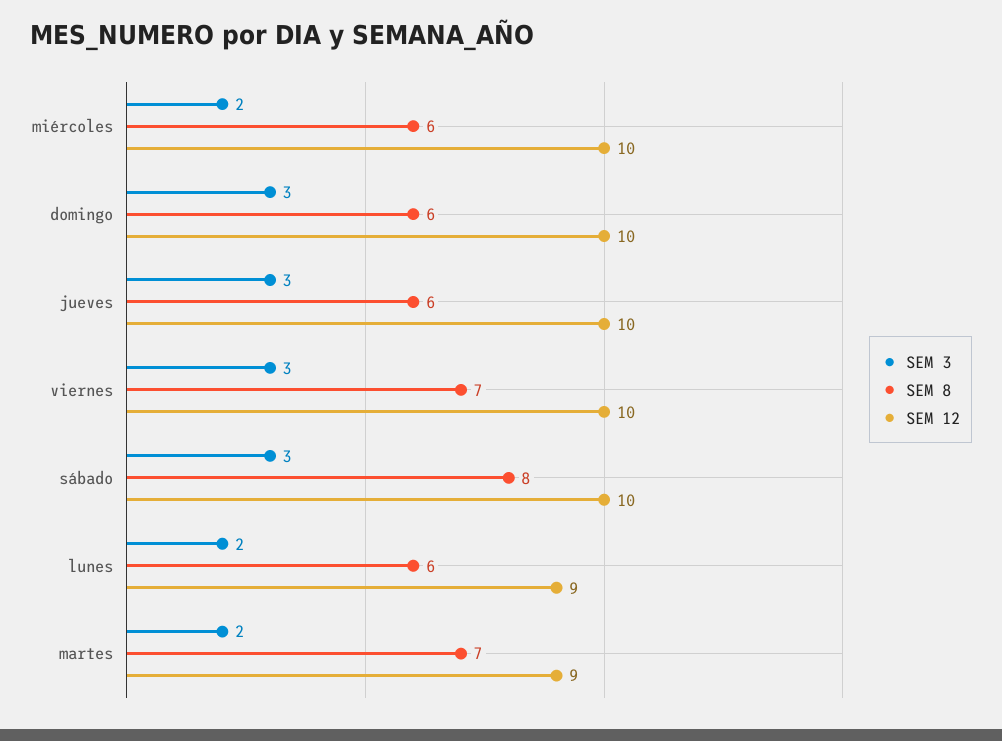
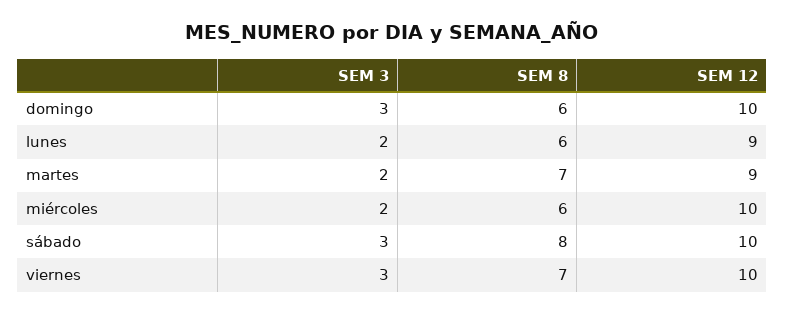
SEM 3, jueves: 3 -> none
SEM 8, jueves: 6 -> none
SEM 12, jueves: 10 -> none

